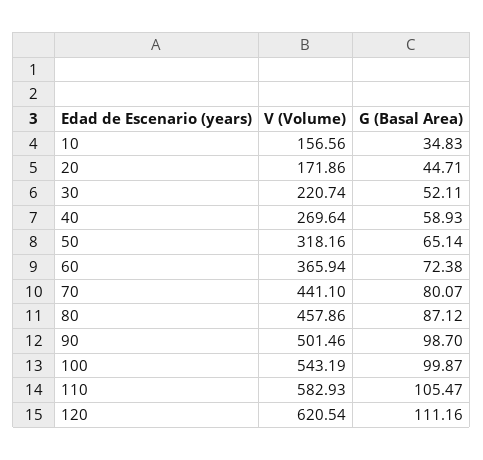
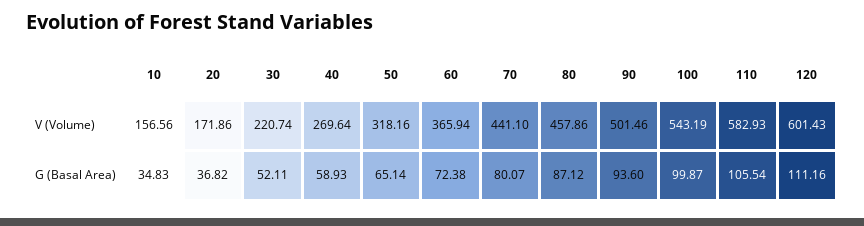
G (Basal Area), 20: 44.71 -> 36.82
G (Basal Area), 90: 98.7 -> 93.6
G (Basal Area), 110: 105.47 -> 105.54
V (Volume), 120: 620.54 -> 601.43

